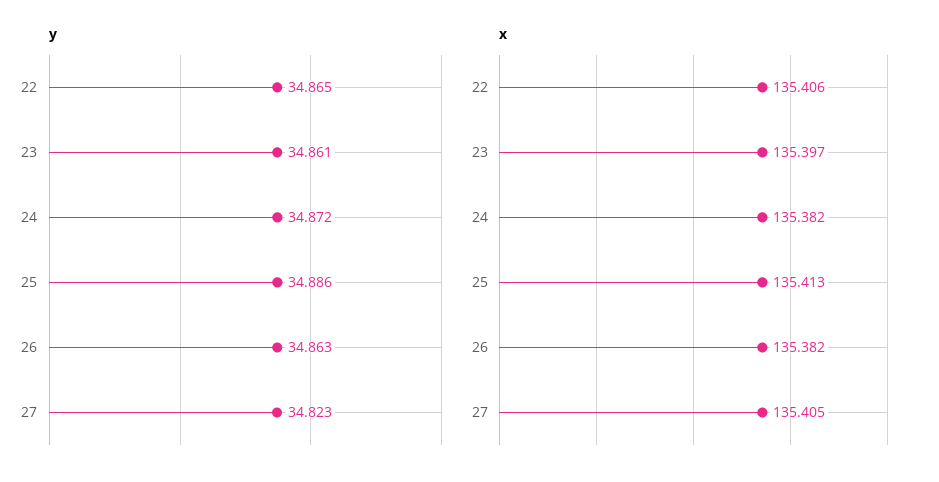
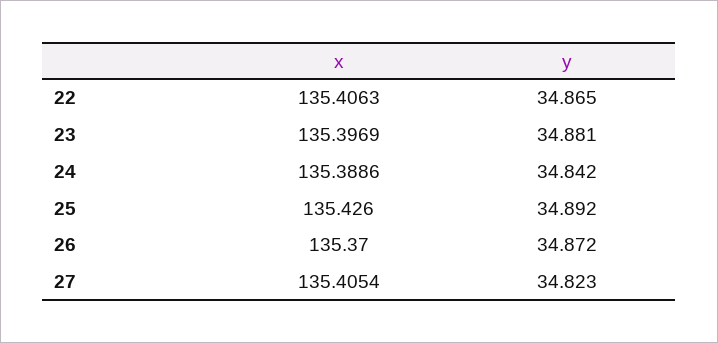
y, 23: 34.861 -> 34.881
y, 24: 34.872 -> 34.842
y, 25: 34.886 -> 34.892
y, 26: 34.863 -> 34.872
x, 24: 135.382 -> 135.3886
x, 25: 135.413 -> 135.426
x, 26: 135.382 -> 135.37

